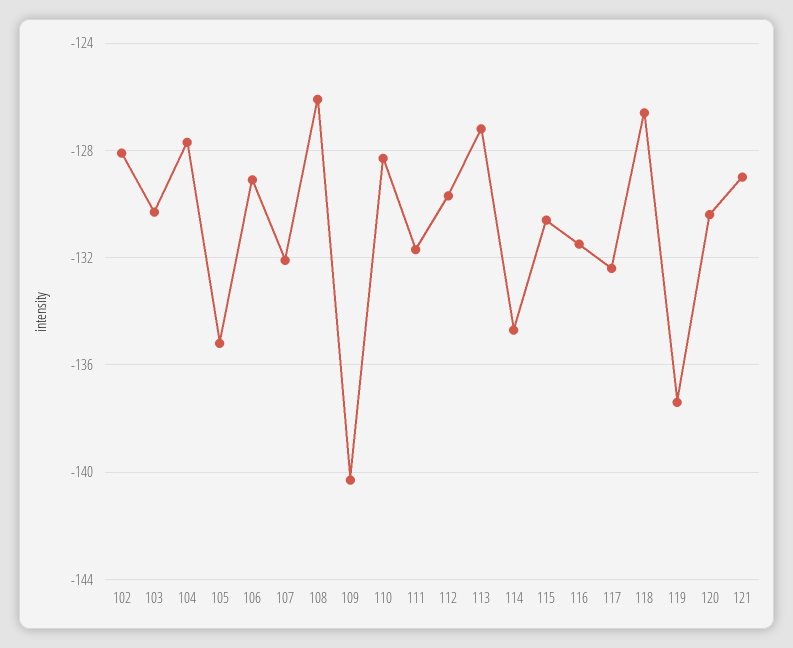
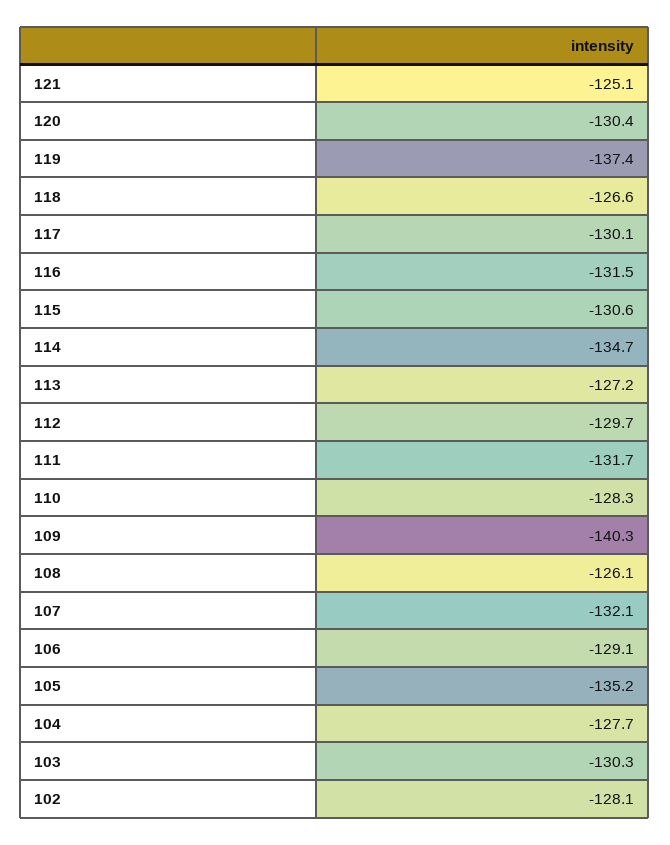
117: -132.5 -> -130.1
121: -129 -> -125.1

